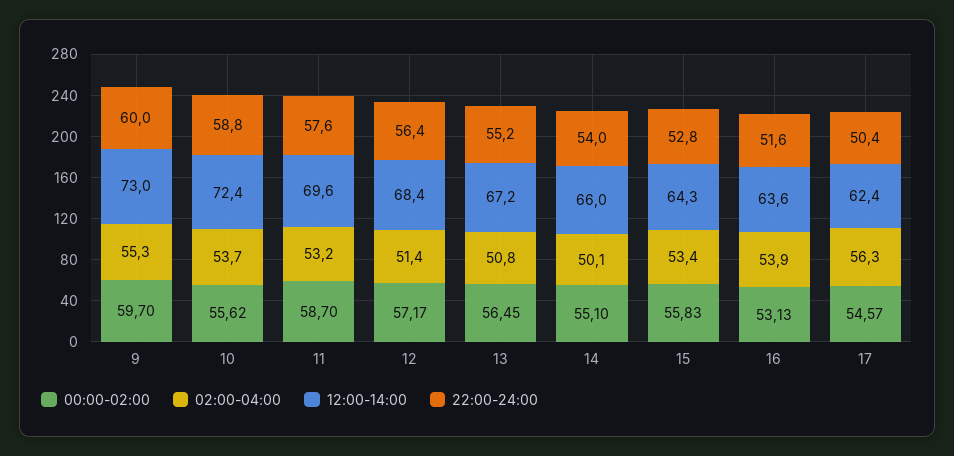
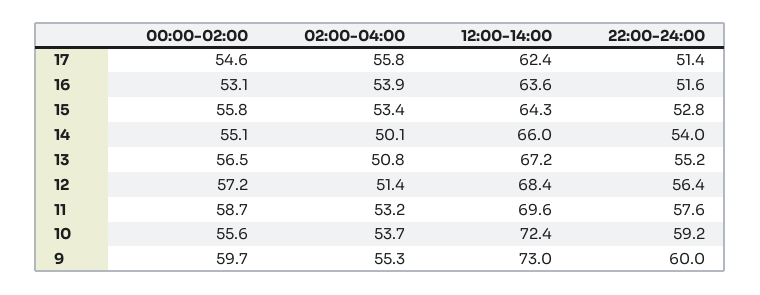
22:00-24:00, 10: 58.8 -> 59.2
02:00-04:00, 17: 56.3 -> 55.8
22:00-24:00, 17: 50.4 -> 51.4

